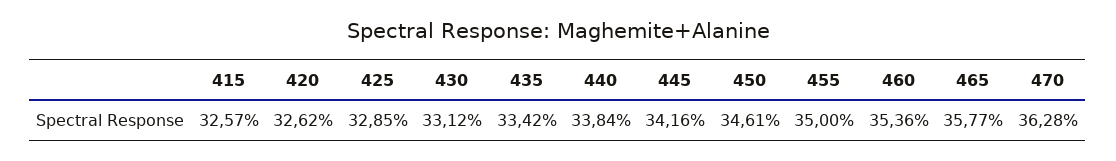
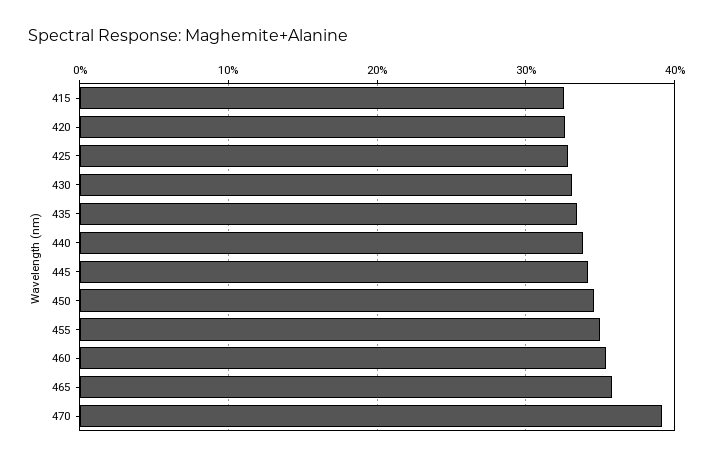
470: 36.28 -> 39

